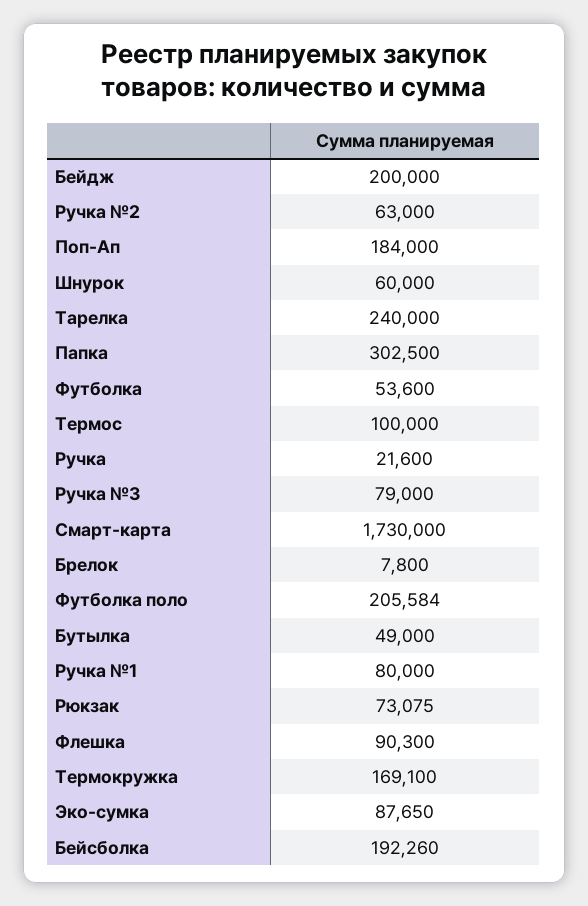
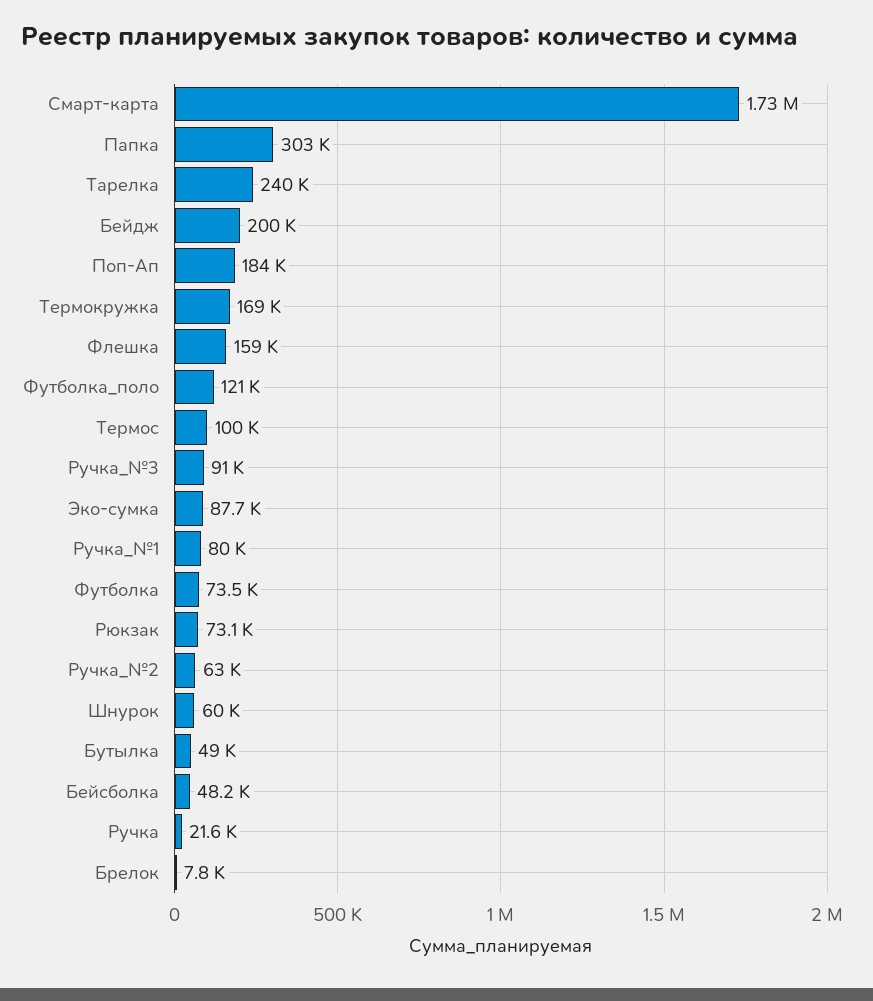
Футболка: 53600 -> 73500
Ручка №3: 79000 -> 91000
Футболка поло: 205584 -> 121000
Флешка: 90300 -> 159000
Бейсболка: 192260 -> 48200

